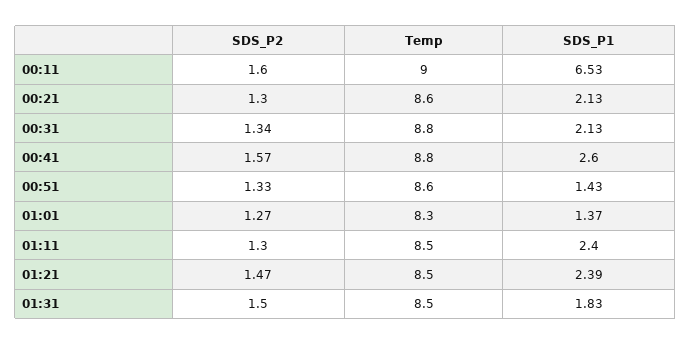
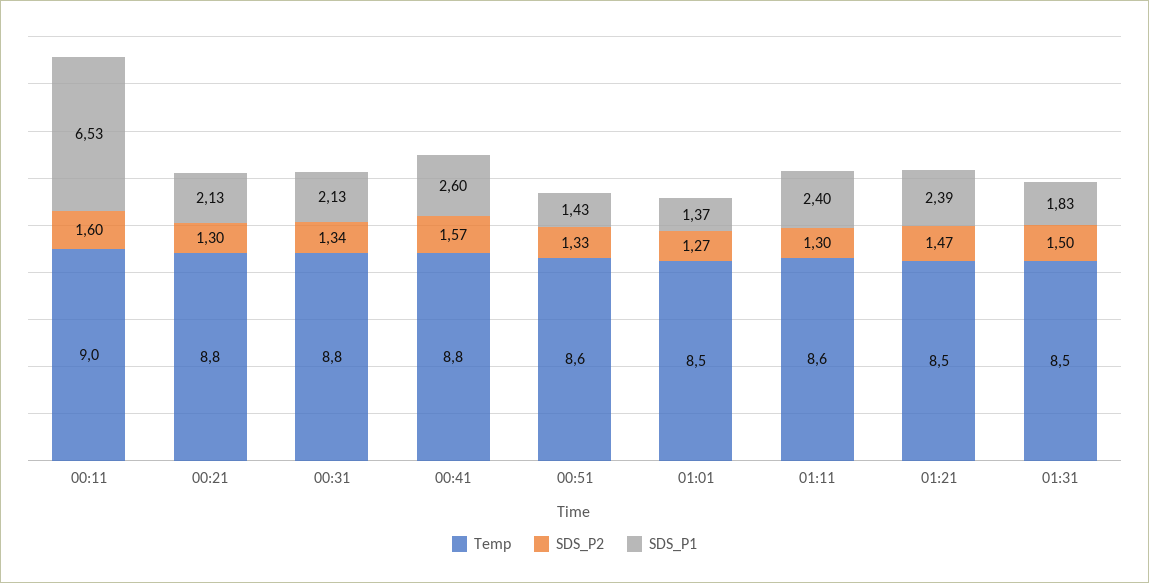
Temp, 00:21: 8.6 -> 8.8
Temp, 01:01: 8.3 -> 8.5
Temp, 01:11: 8.5 -> 8.6

